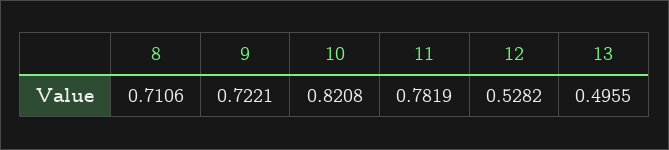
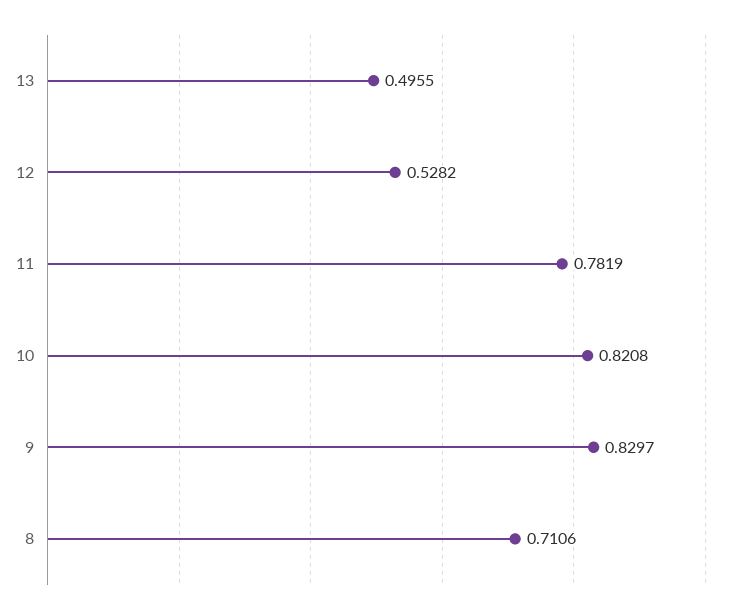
9: 0.7221 -> 0.8297

